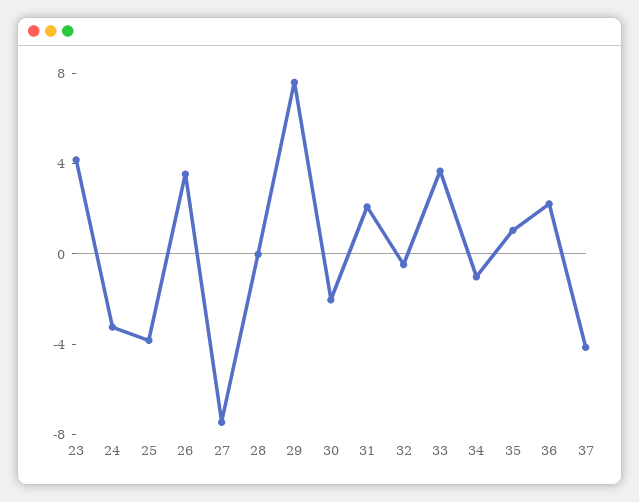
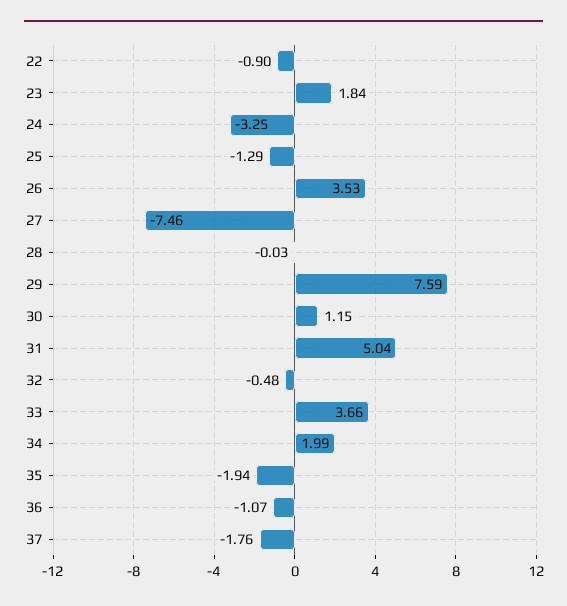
23: 4 -> 1.84
25: -4 -> -1.29
30: -2 -> 1.15
31: 2 -> 5.04
34: -1 -> 1.99
35: 1 -> -1.94
36: 2 -> -1.07
37: -4 -> -1.76
22: none -> -0.9

